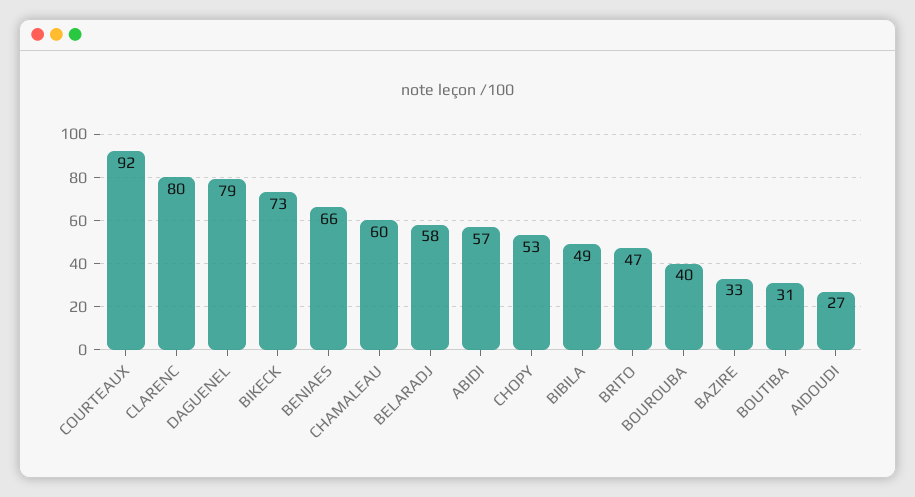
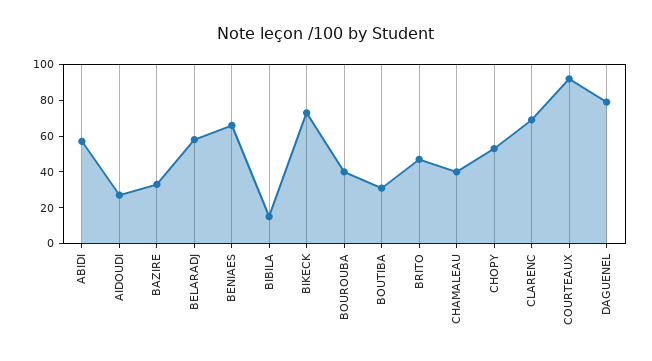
CLARENC: 80 -> 70
CHAMALEAU: 60 -> 40
BIBILA: 49 -> 15

